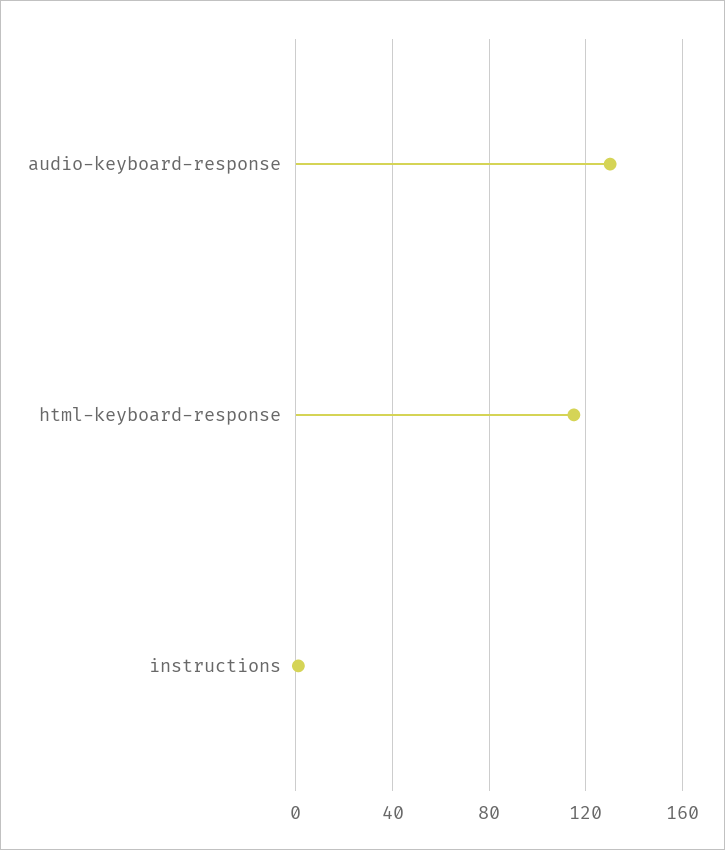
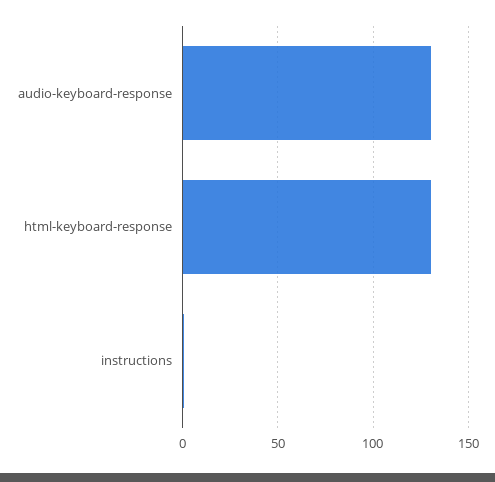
html-keyboard-response: 115 -> 130

